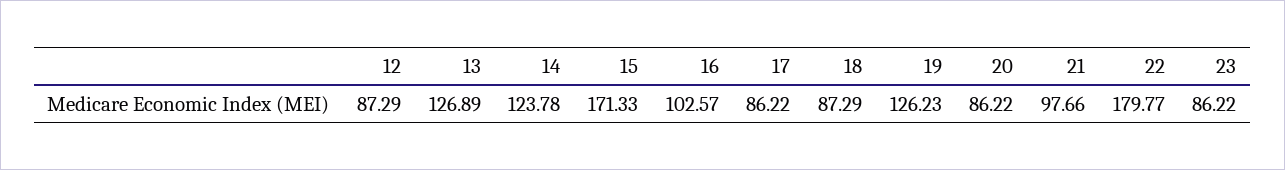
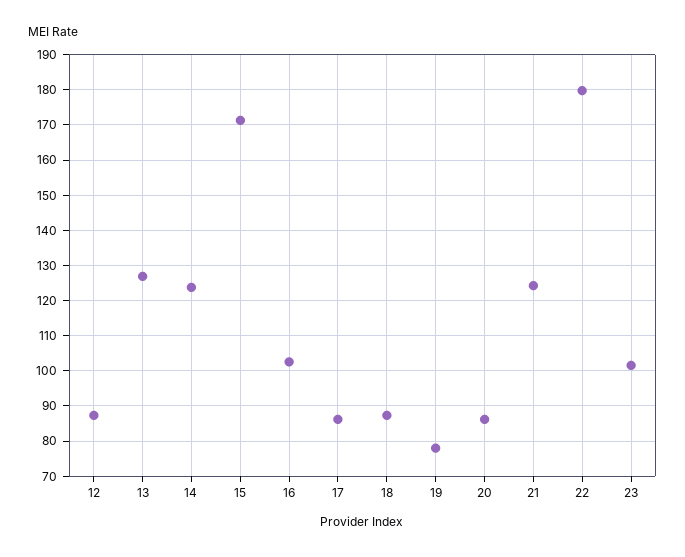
19: 126.23 -> 78
21: 97.66 -> 124
23: 86.22 -> 102

